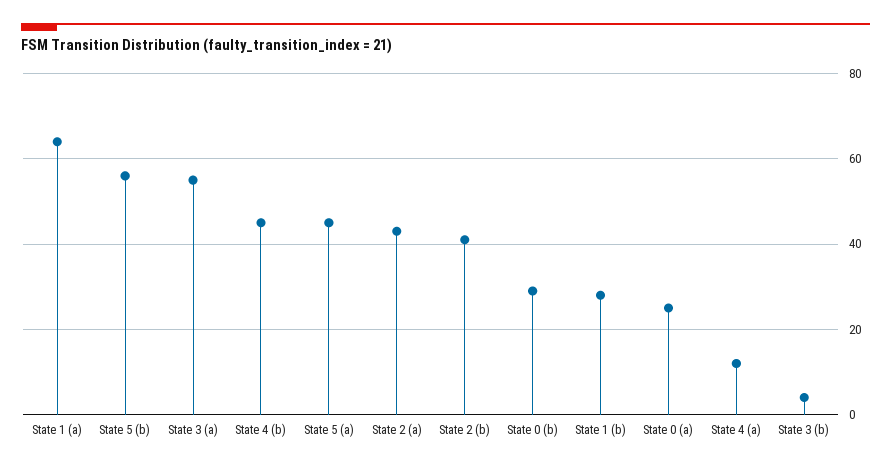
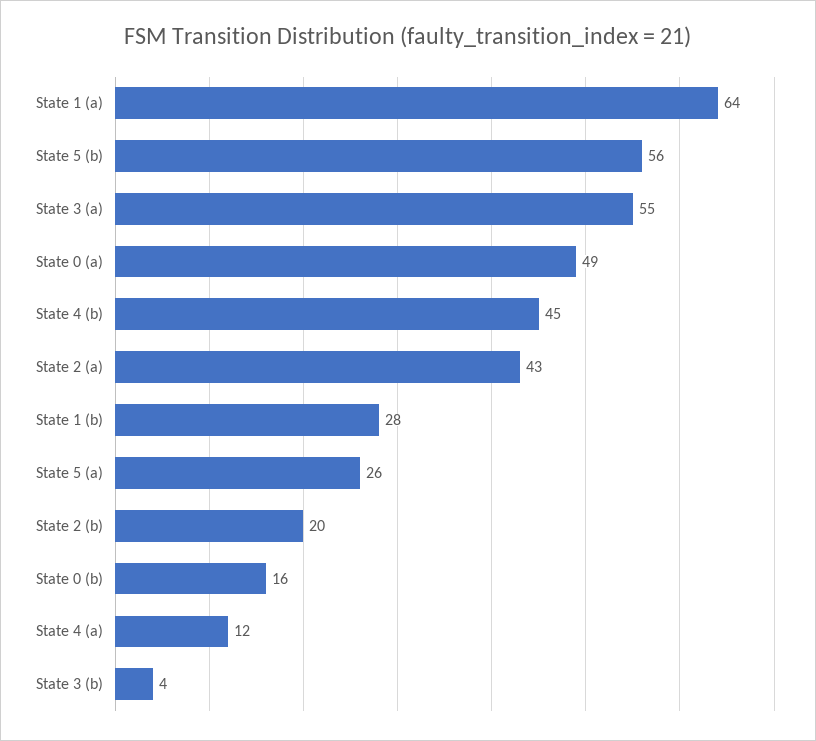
State 5 (a): 45 -> 26
State 2 (b): 40 -> 20
State 0 (b): 30 -> 16
State 0 (a): 25 -> 49

